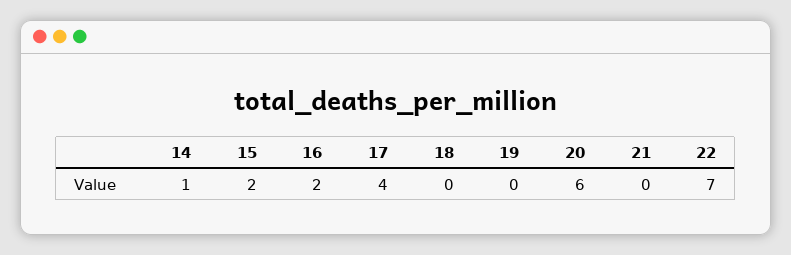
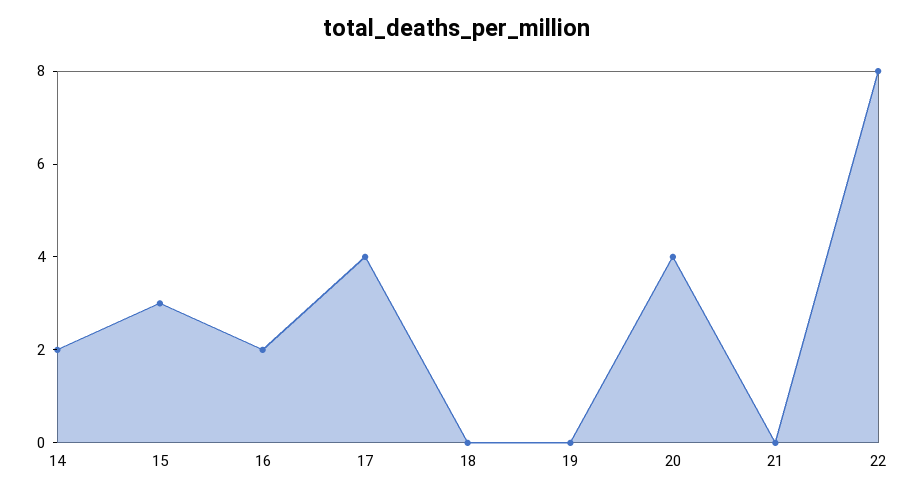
14: 1 -> 2
15: 2 -> 3
20: 6 -> 4
22: 7 -> 8

